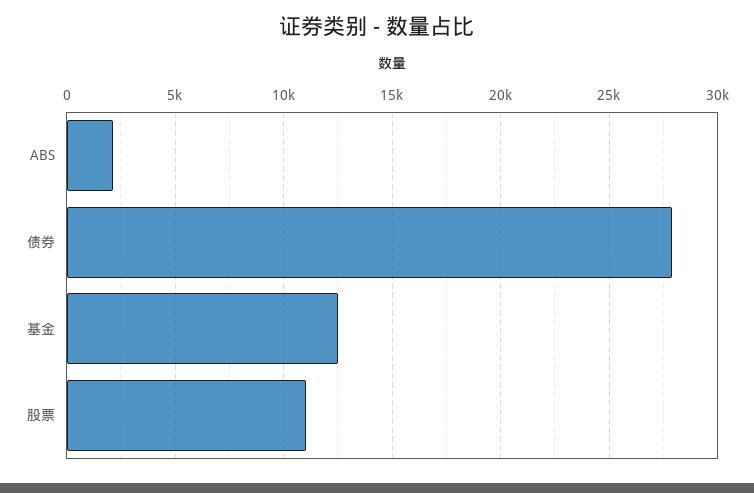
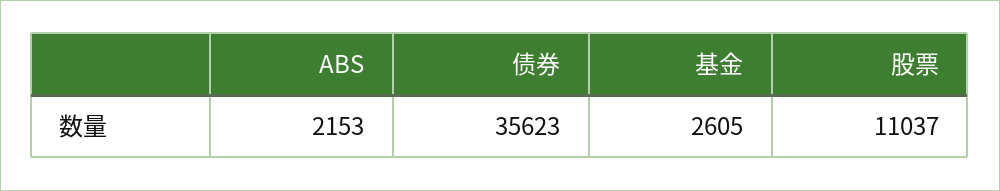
债券: 28000 -> 35623
基金: 12500 -> 2605

